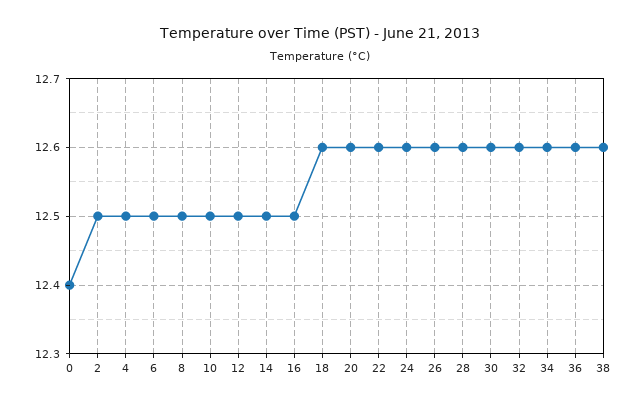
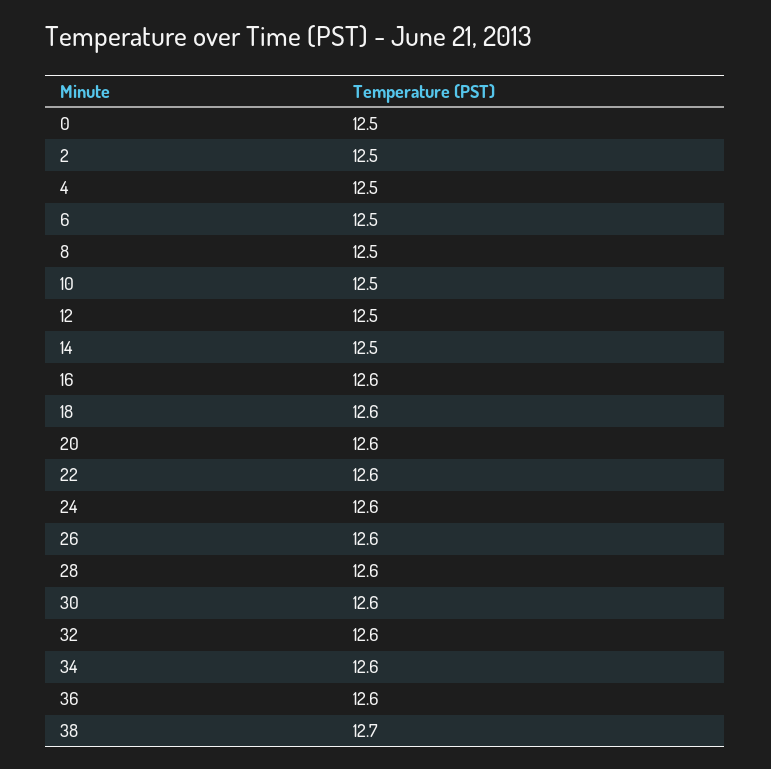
0: 12.4 -> 12.5
16: 12.5 -> 12.6
38: 12.6 -> 12.7

